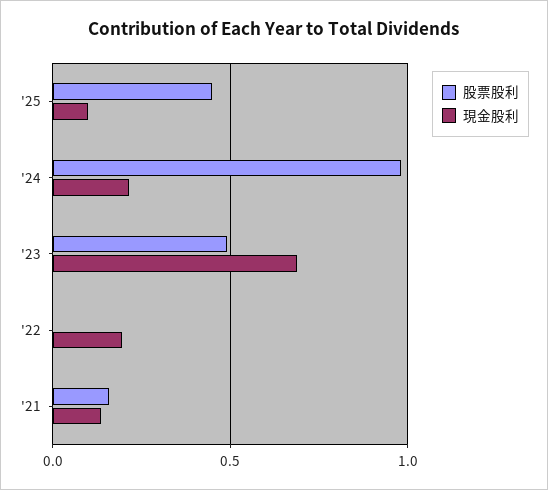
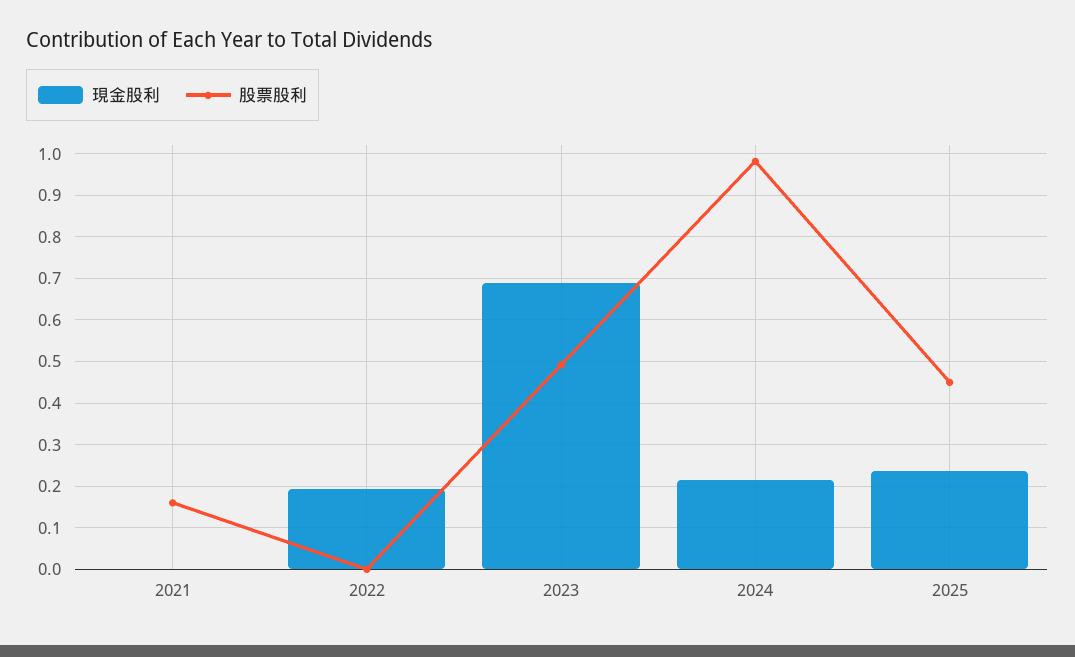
現金股利, '25: 0.1 -> 0.24
現金股利, '21: 0.15 -> 0

